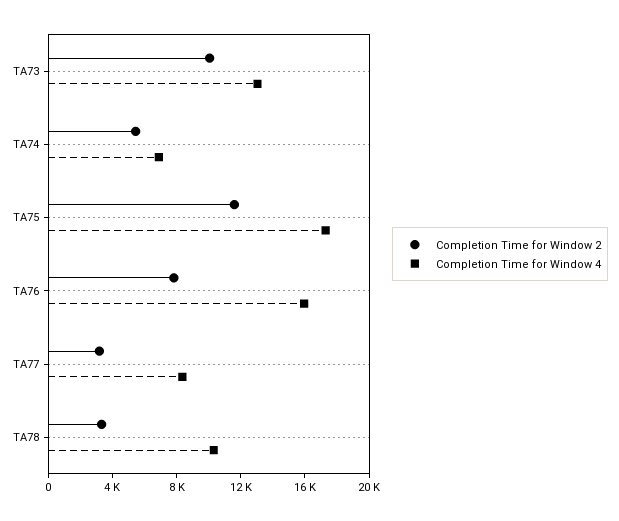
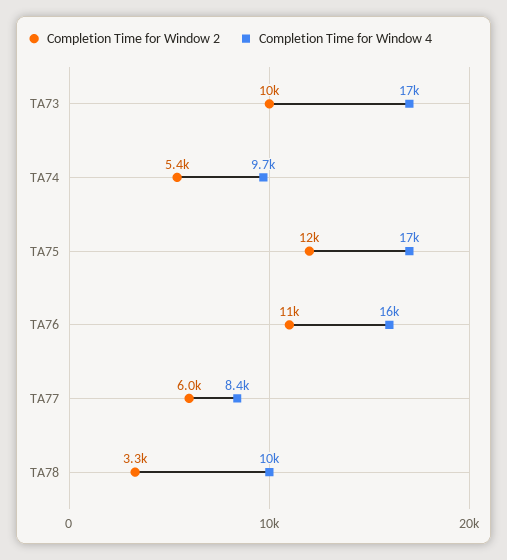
Completion Time for Window 4, TA73: 13000 -> 17000
Completion Time for Window 4, TA74: 7000 -> 9700
Completion Time for Window 2, TA76: 8000 -> 11000
Completion Time for Window 2, TA77: 3000 -> 6000

